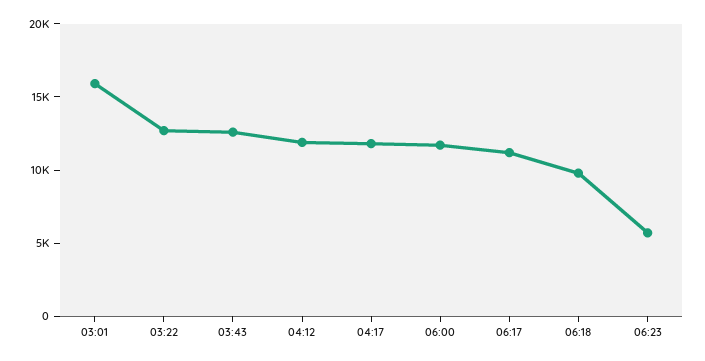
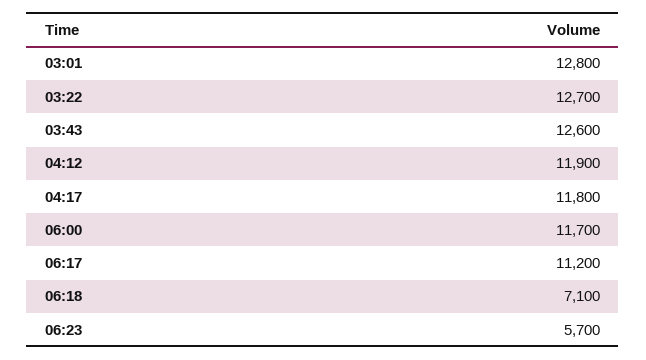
03:01: 16000 -> 12800
06:18: 10000 -> 7100

